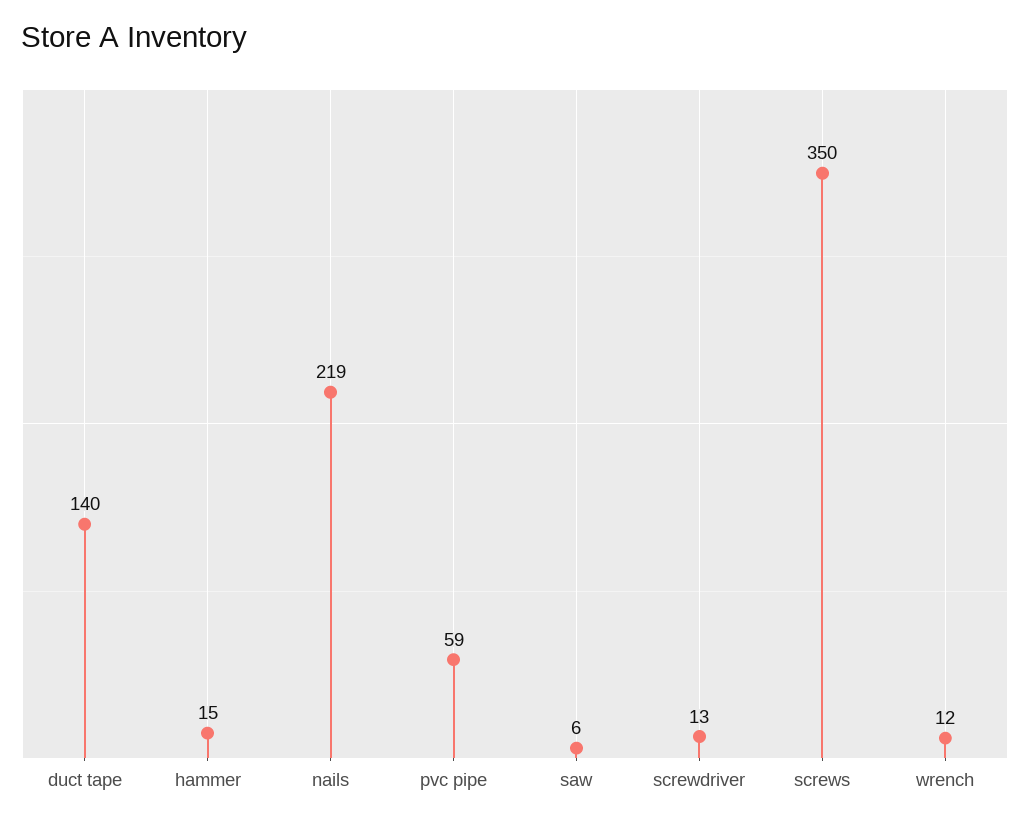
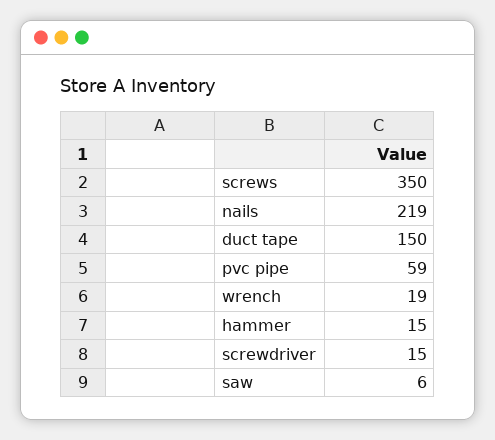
duct tape: 140 -> 150
screwdriver: 13 -> 15
wrench: 12 -> 19

